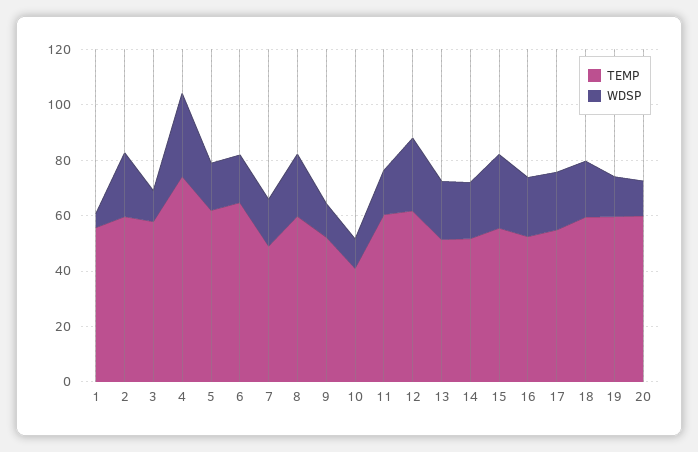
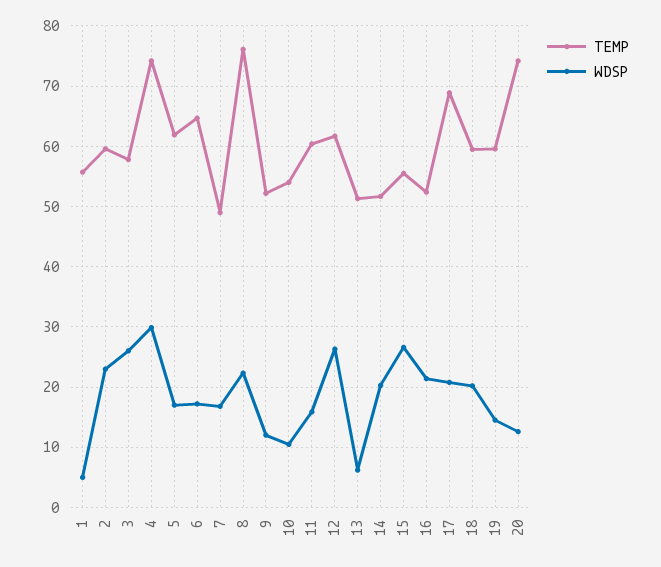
WDSP, 3: 10 -> 26
TEMP, 8: 60 -> 76
TEMP, 10: 40 -> 54
WDSP, 13: 20 -> 6
TEMP, 17: 55 -> 69
TEMP, 20: 60 -> 74

